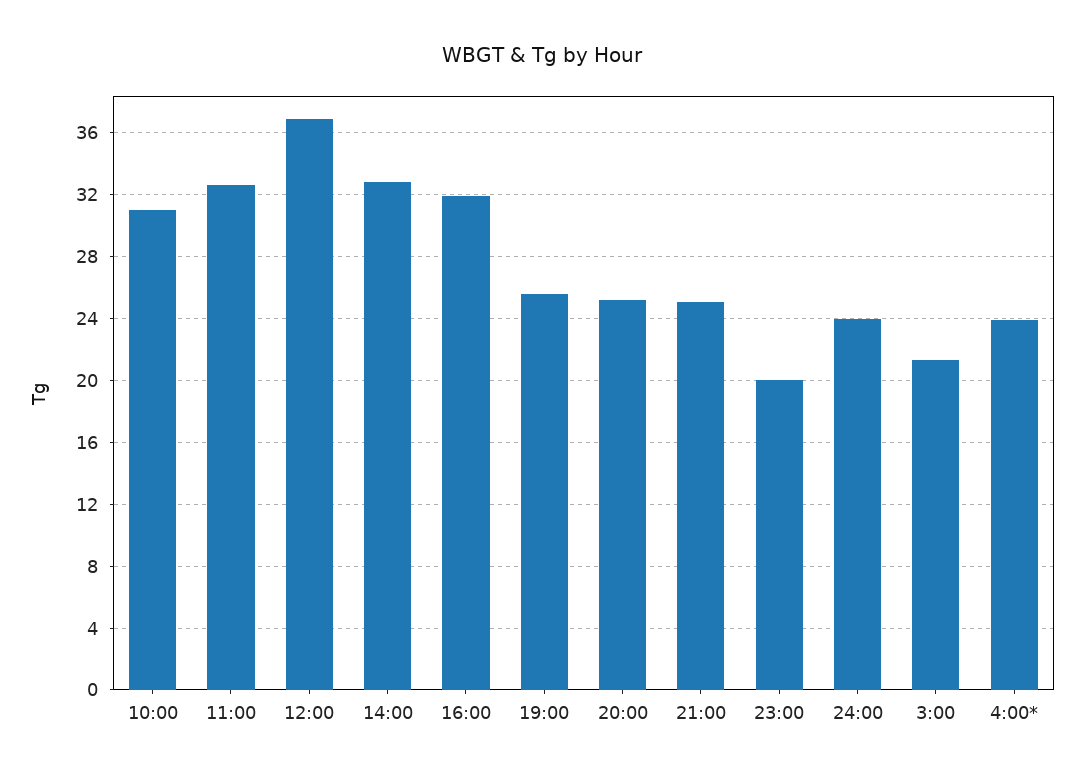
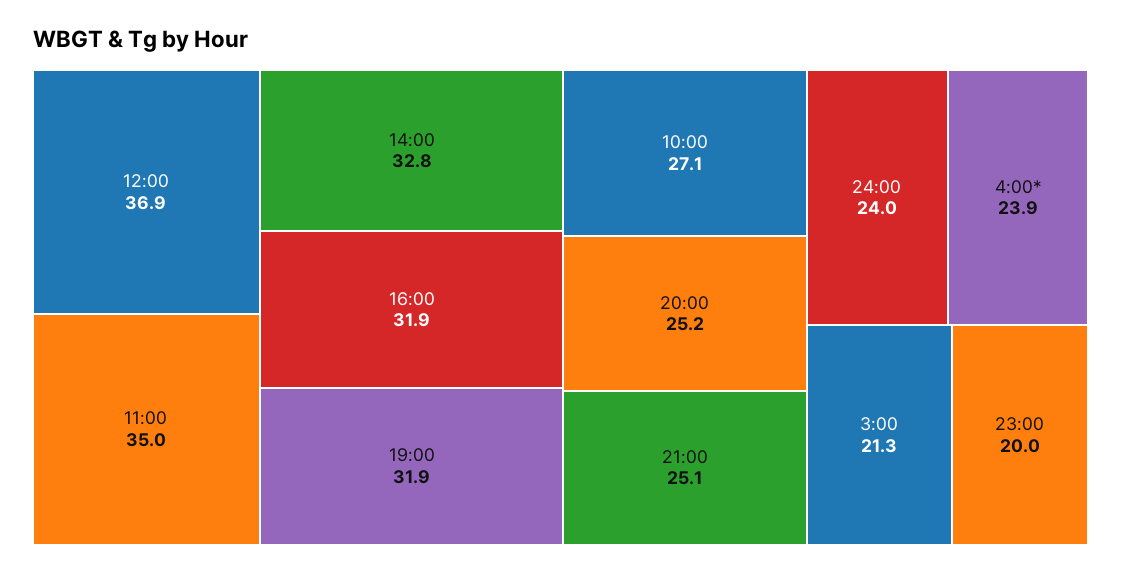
10:00: 31 -> 27.1
11:00: 32.5 -> 35
19:00: 25.5 -> 31.9

